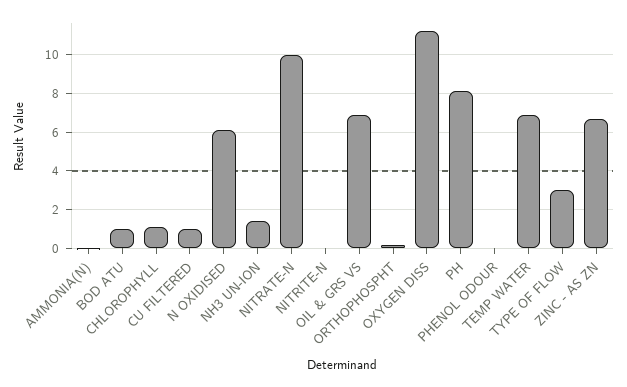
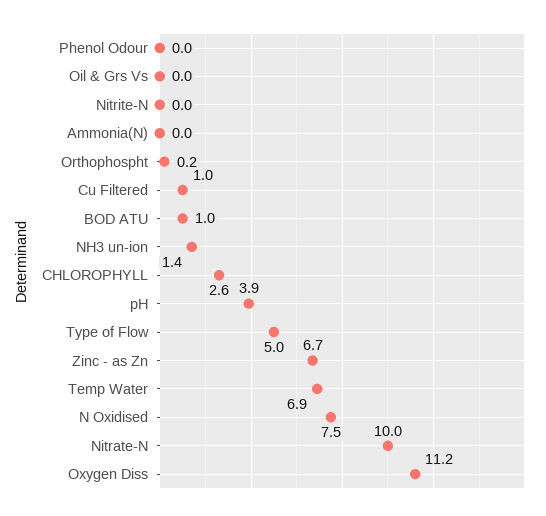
CHLOROPHYLL: 1 -> 2.6
N OXIDISED: 6 -> 7.5
OIL & GRS VS: 7 -> 0
PH: 8 -> 3.9
TYPE OF FLOW: 3 -> 5

